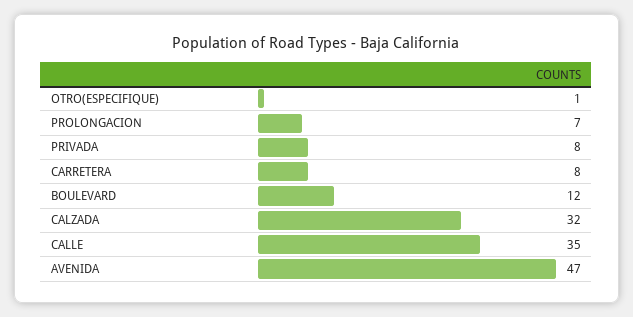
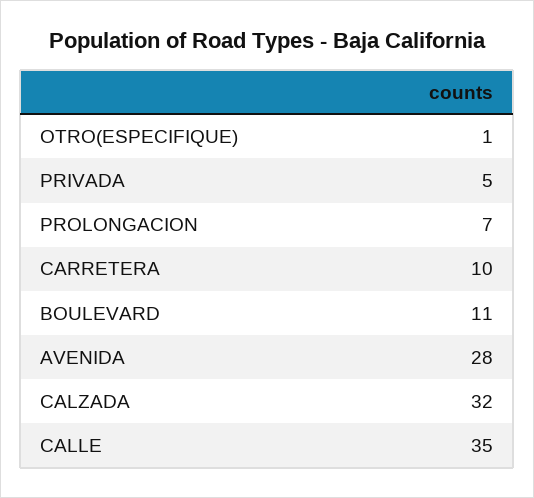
PRIVADA: 8 -> 5
CARRETERA: 8 -> 10
BOULEVARD: 12 -> 11
AVENIDA: 47 -> 28

